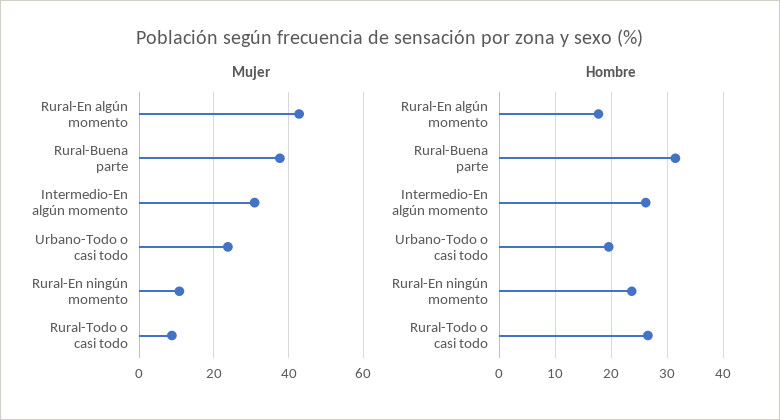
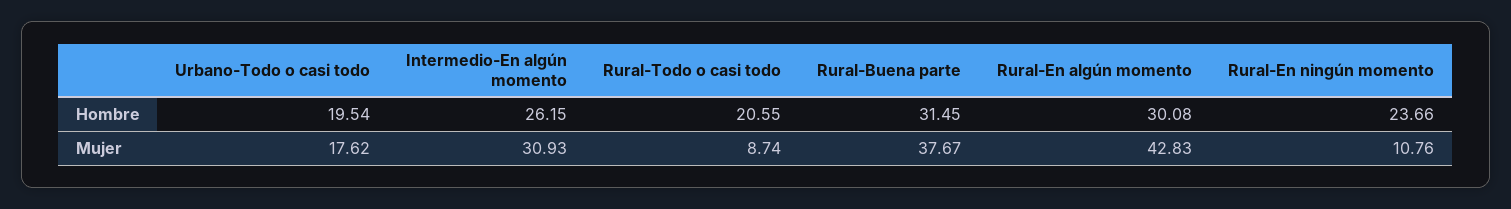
Mujer, Urbano-Todo o casi todo: 24 -> 17.62
Hombre, Rural-En algún momento: 18 -> 30.08
Hombre, Rural-Todo o casi todo: 26 -> 20.55

